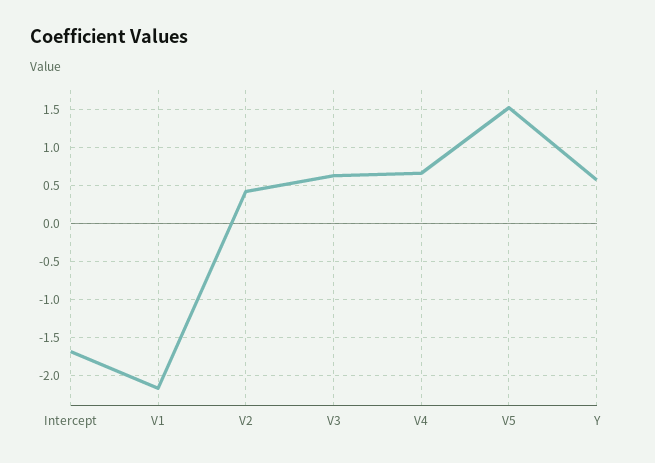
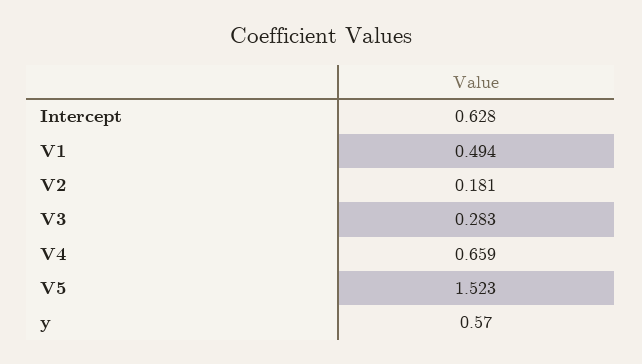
Intercept: -1.7 -> 0.628
V1: -2.2 -> 0.494
V2: 0.4 -> 0.181
V3: 0.6 -> 0.283

